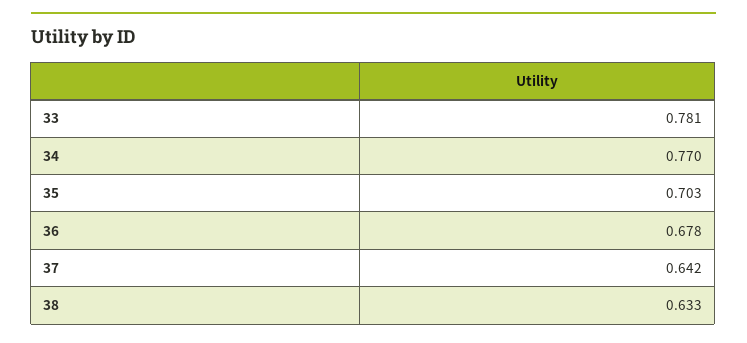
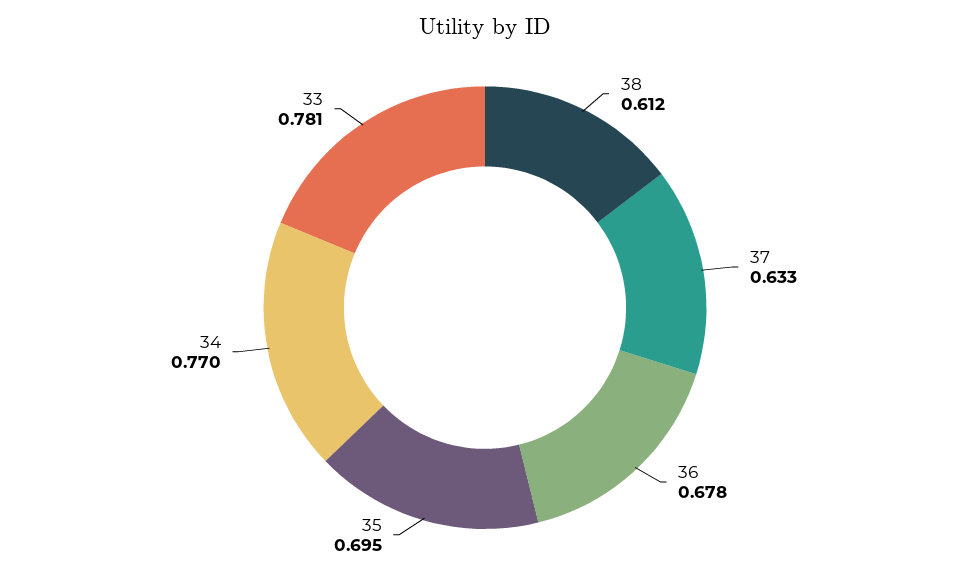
35: 0.703 -> 0.695
37: 0.642 -> 0.633
38: 0.633 -> 0.612

